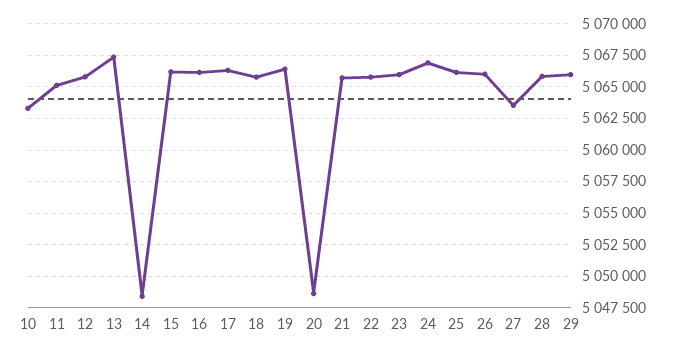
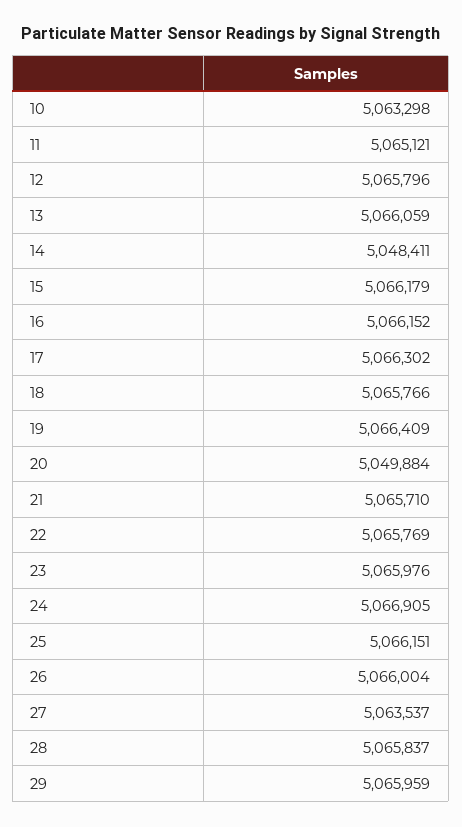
13: 5067500 -> 5066059
20: 5048500 -> 5049884

